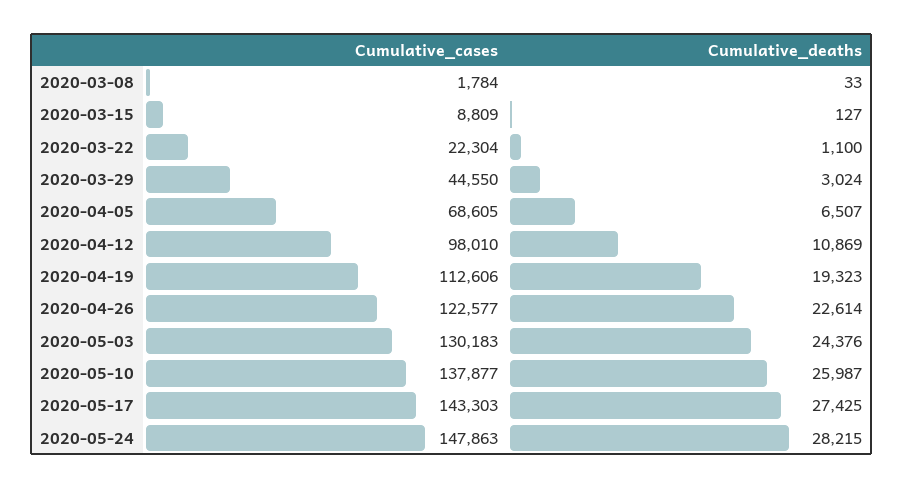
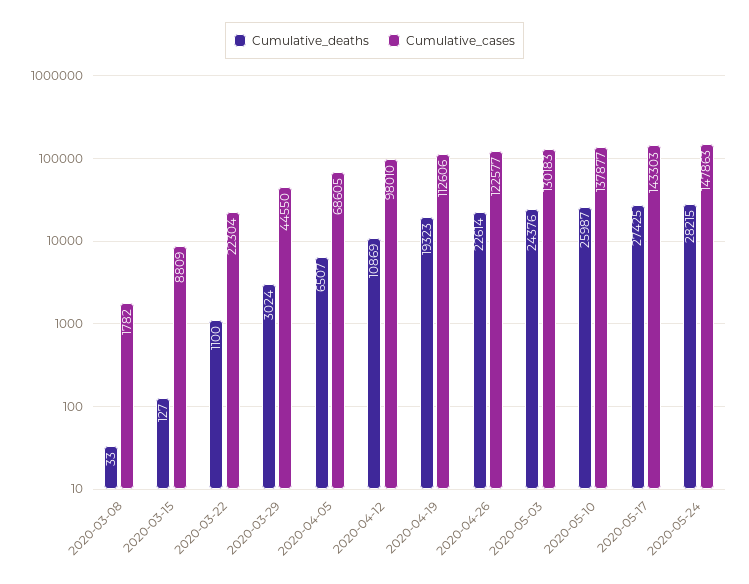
Cumulative_cases, 2020-03-08: 1784 -> 1782

